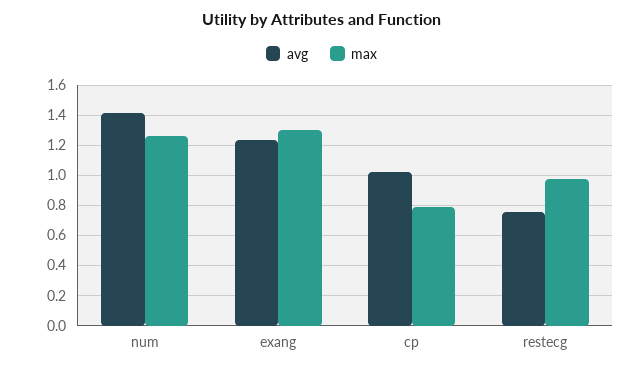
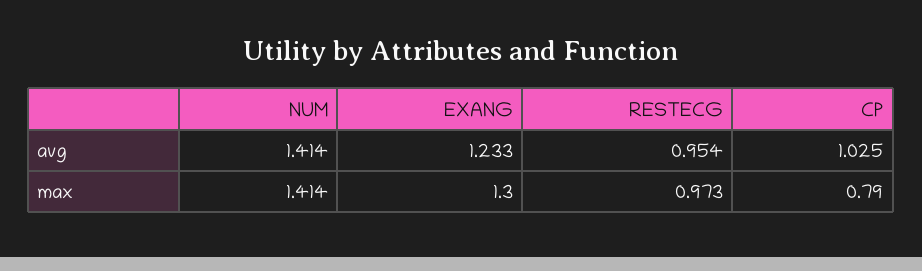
max, num: 1.25 -> 1.414
avg, restecg: 0.75 -> 0.954

